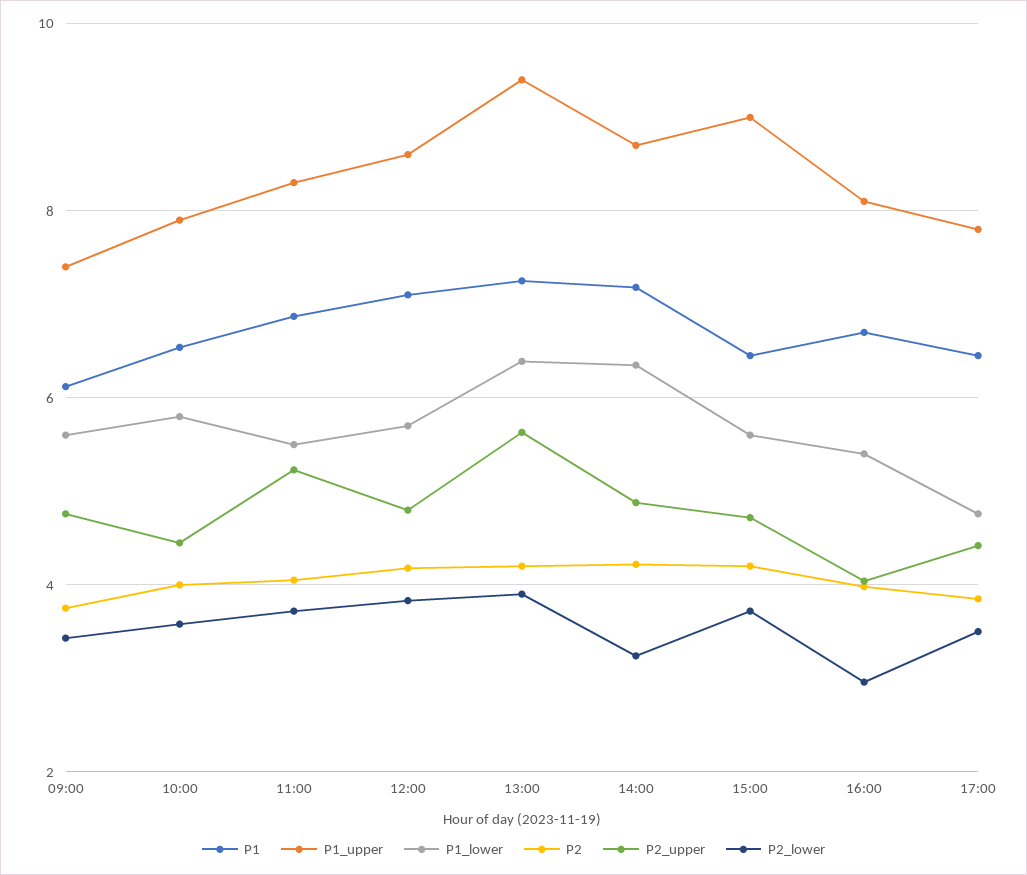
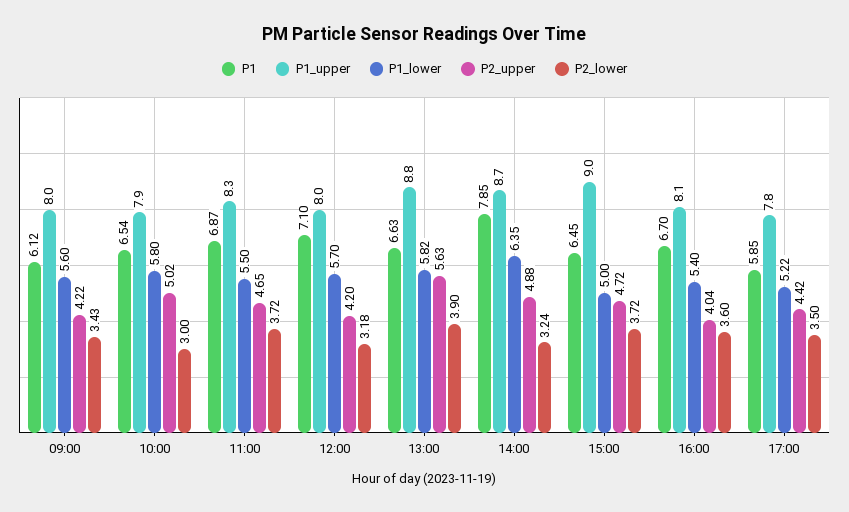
P1_upper, 09:00: 7.4 -> 8
P2, 09:00: 3.8 -> none
P2_upper, 09:00: 4.8 -> 4.22
P2, 10:00: 4 -> none
P2_upper, 10:00: 4.4 -> 5.02
P2_lower, 10:00: 3.6 -> 3
P2, 11:00: 4 -> none
P2_upper, 11:00: 5.2 -> 4.65
P1_upper, 12:00: 8.6 -> 8
P2, 12:00: 4.2 -> none
P2_upper, 12:00: 4.8 -> 4.2
P2_lower, 12:00: 3.8 -> 3.18
P1, 13:00: 7.2 -> 6.63
P1_upper, 13:00: 9.4 -> 8.8
P1_lower, 13:00: 6.4 -> 5.82
P2, 13:00: 4.2 -> none
P1, 14:00: 7.2 -> 7.85
P2, 14:00: 4.2 -> none
P1_lower, 15:00: 5.6 -> 5
P2, 15:00: 4.2 -> none
P2, 16:00: 4 -> none
P2_lower, 16:00: 3 -> 3.6
P1, 17:00: 6.4 -> 5.85
P1_lower, 17:00: 4.8 -> 5.22
P2, 17:00: 3.8 -> none

